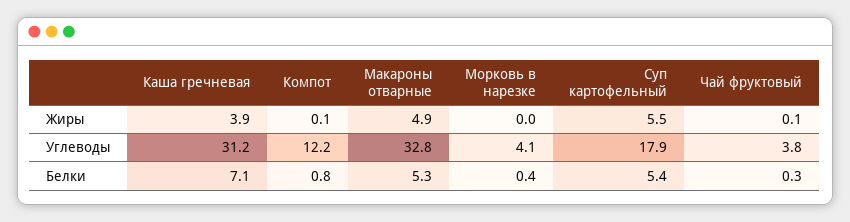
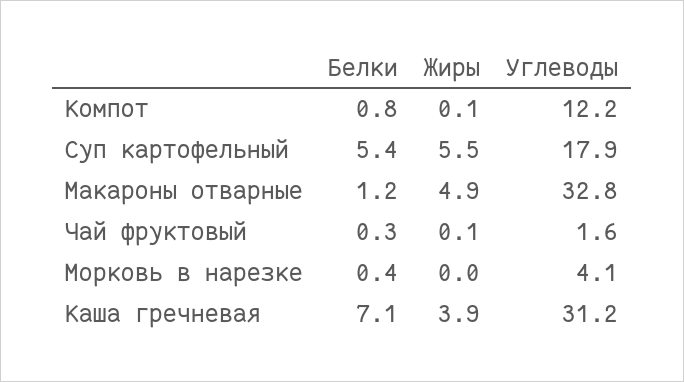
Чай фруктовый, Углеводы: 3.8 -> 1.6
Макароны отварные, Белки: 5.3 -> 1.2

